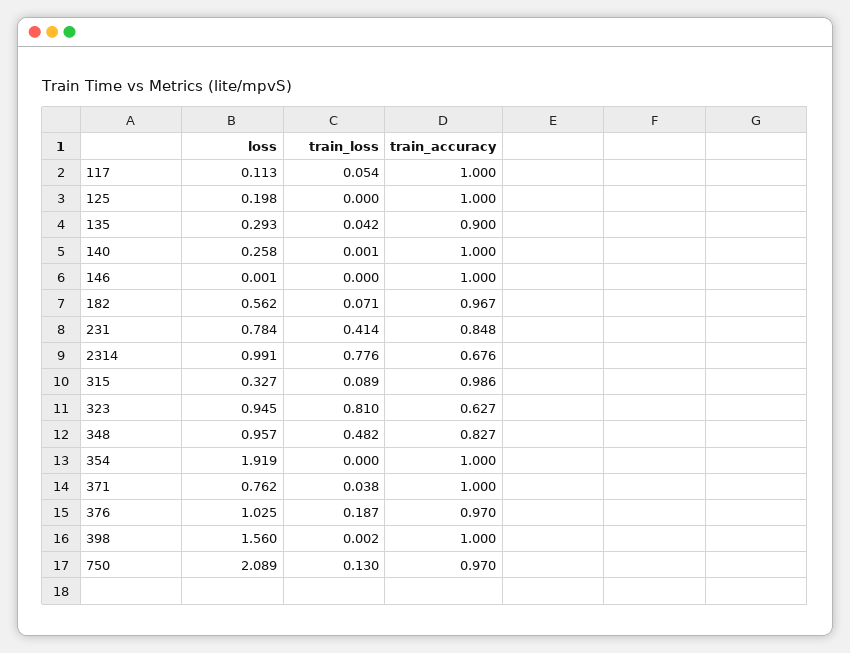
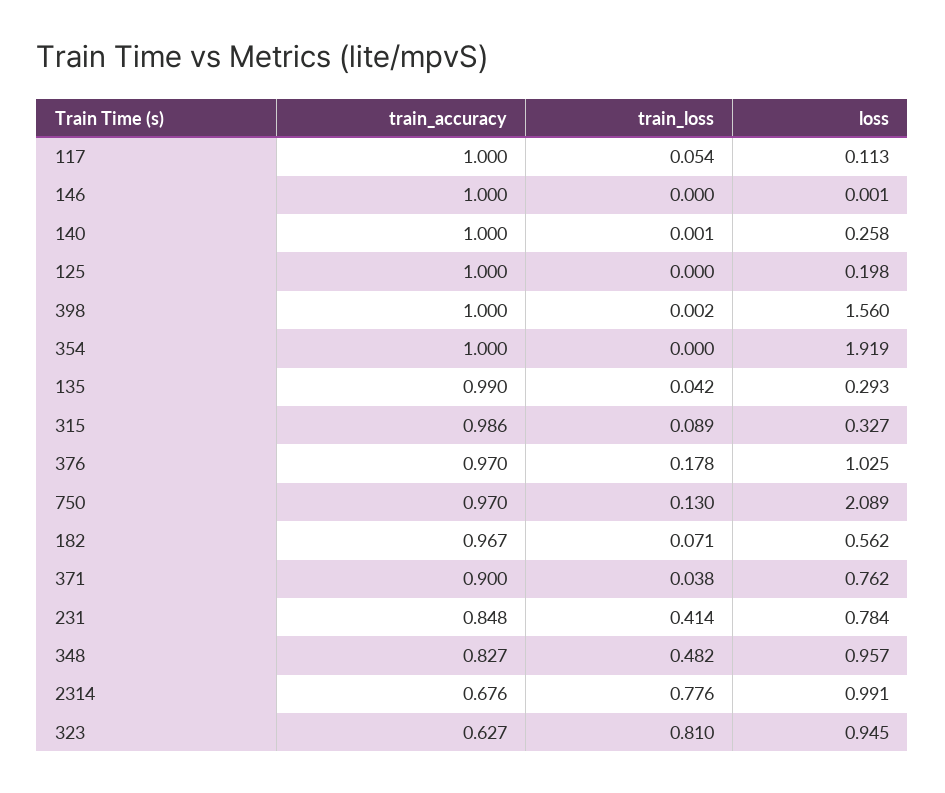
train_accuracy, 135: 0.9 -> 0.99
train_accuracy, 371: 1 -> 0.9
train_loss, 376: 0.187 -> 0.178

